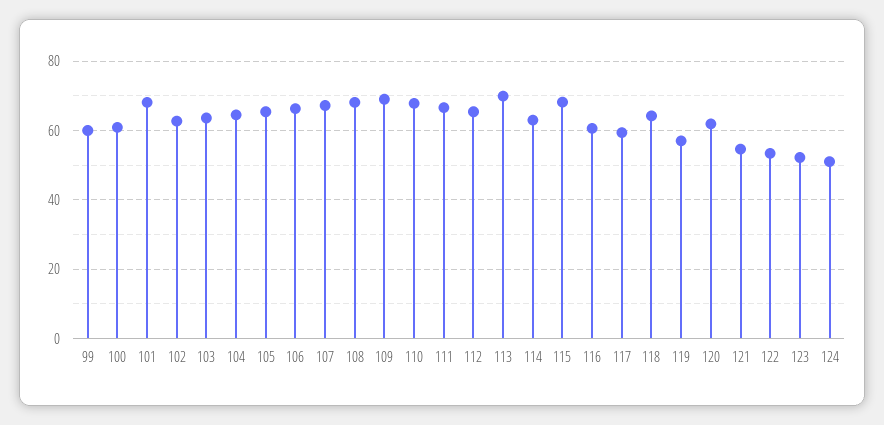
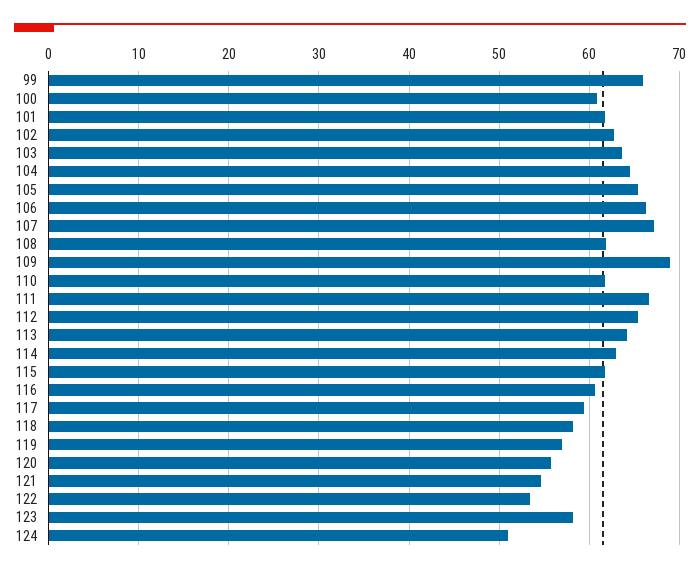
99: 60 -> 66
101: 68 -> 62
108: 68 -> 62
110: 68 -> 62
113: 70 -> 64
115: 68 -> 62
118: 64 -> 58
120: 62 -> 56
123: 52 -> 58

